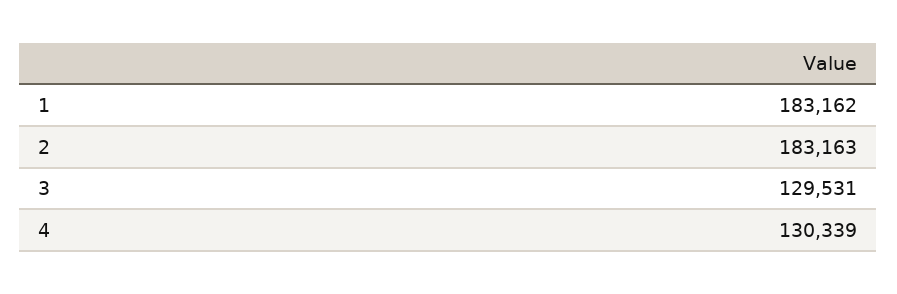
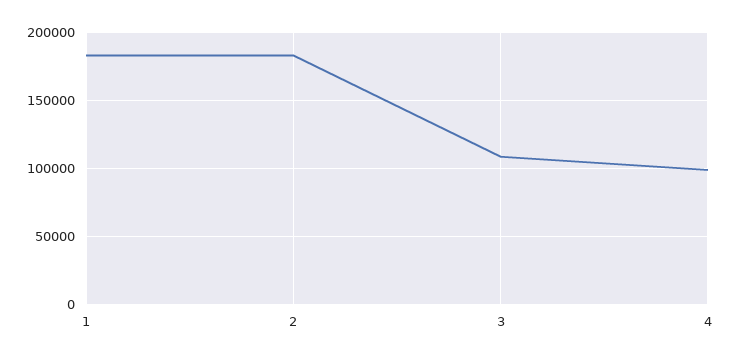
3: 129531 -> 110000
4: 130339 -> 100000

